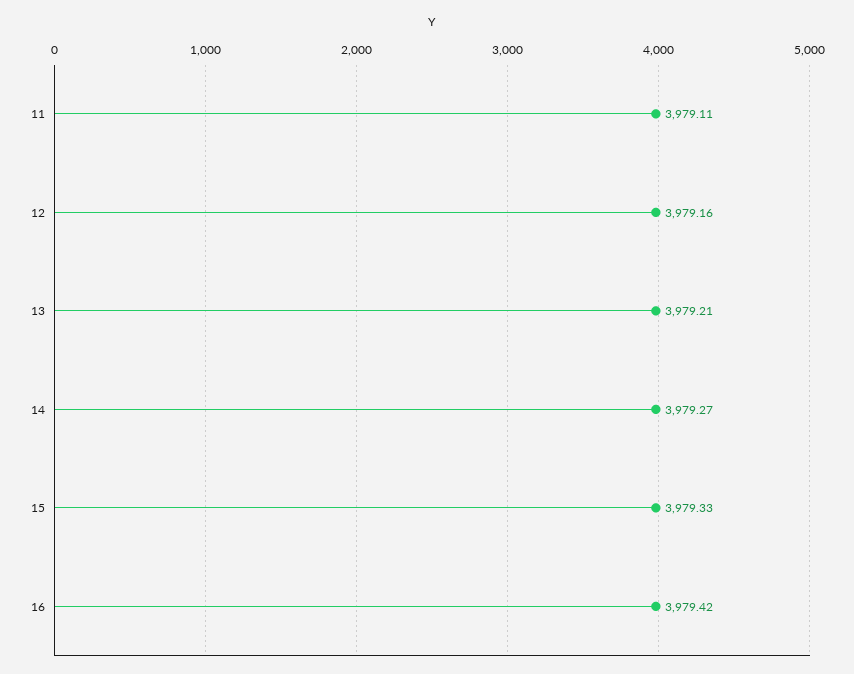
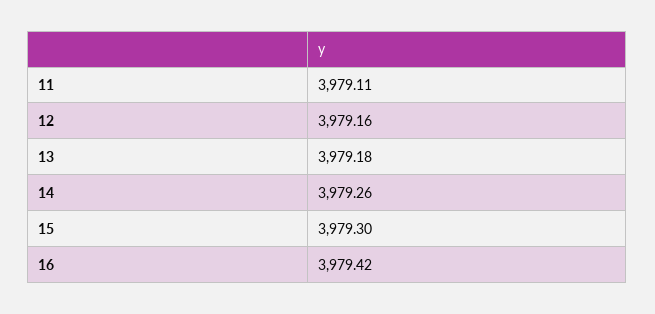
13: 3979.21 -> 3979.18
14: 3979.27 -> 3979.26
15: 3979.33 -> 3979.3

